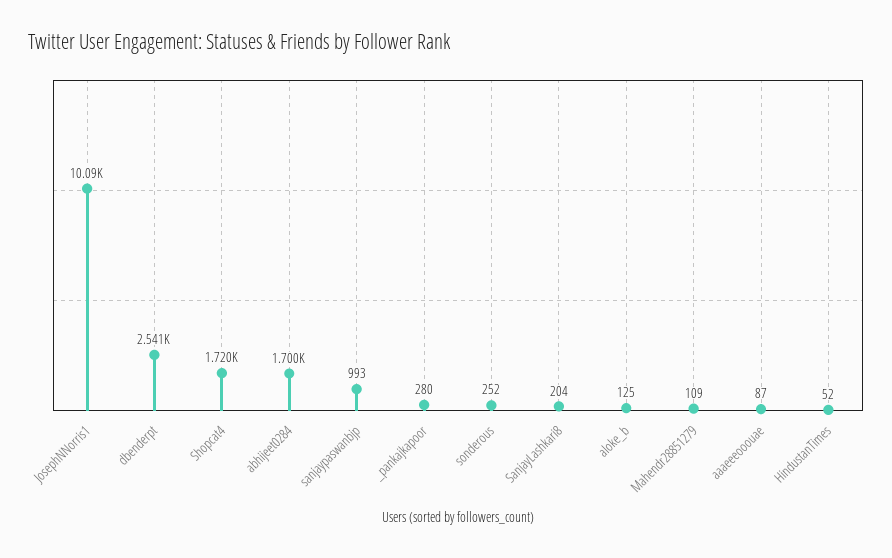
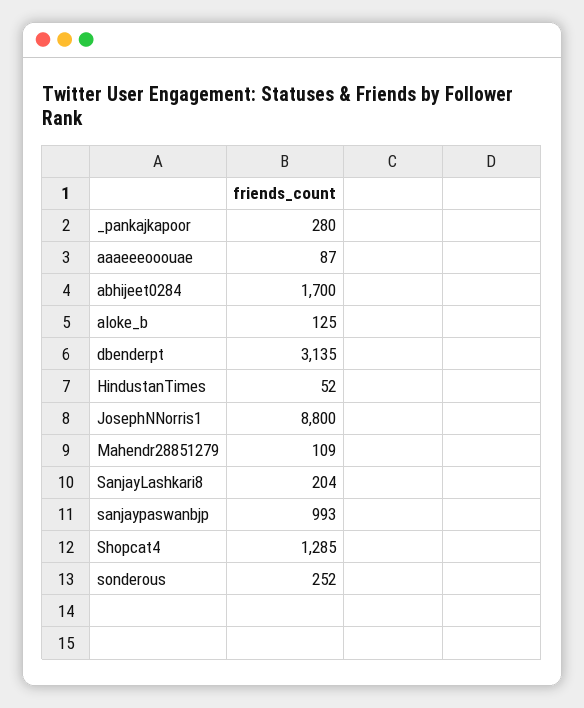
JosephNNorris1: 10090 -> 8800
dbenderpt: 2541 -> 3135
Shopcat4: 1720 -> 1285

